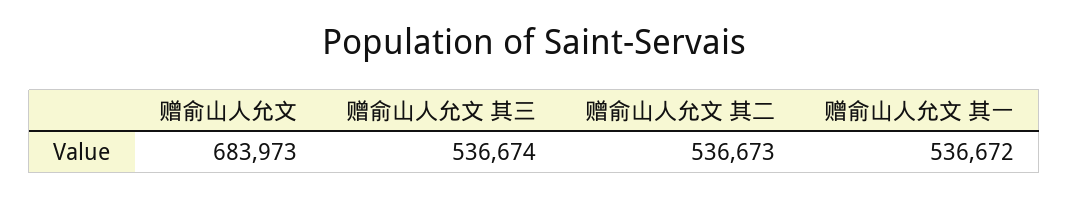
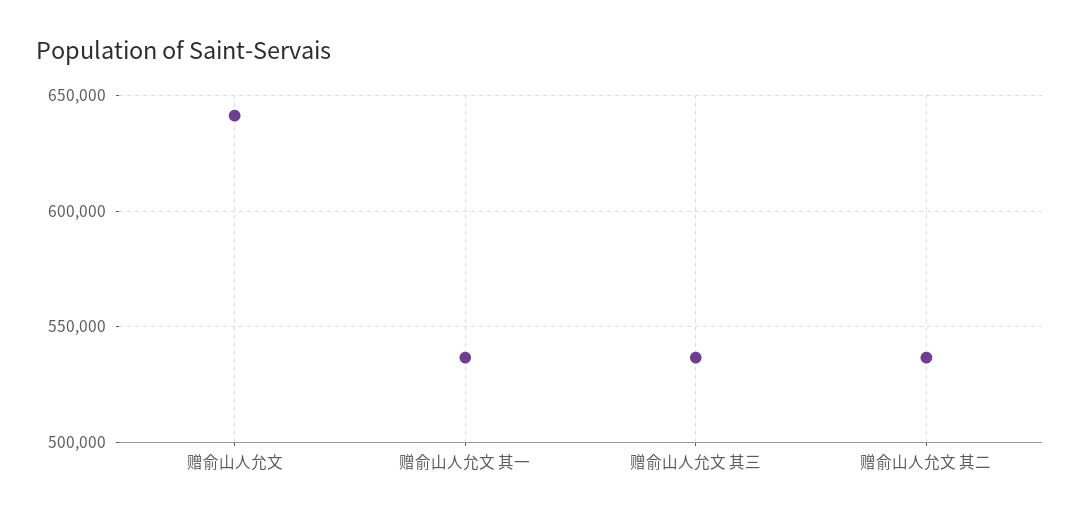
赠俞山人允文: 683973 -> 640000

